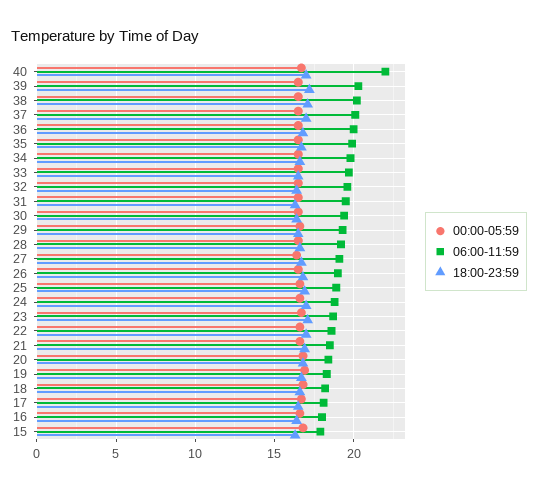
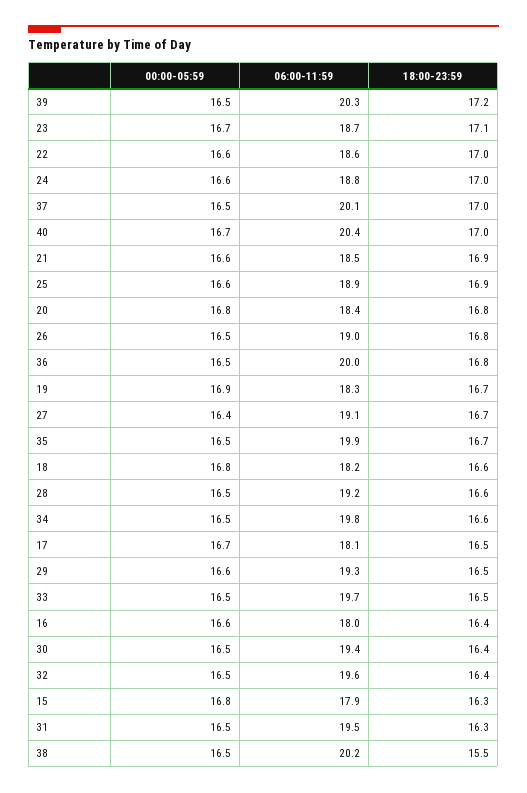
06:00-11:59, 40: 22 -> 20.4
18:00-23:59, 38: 17 -> 15.5

